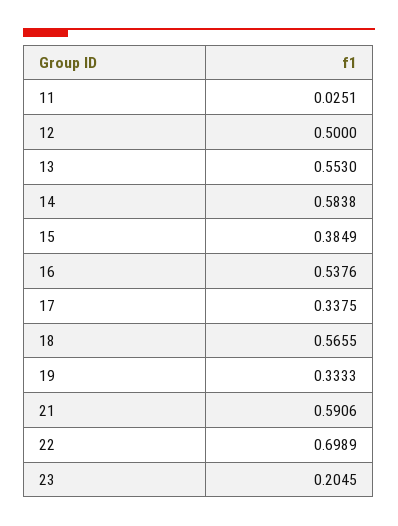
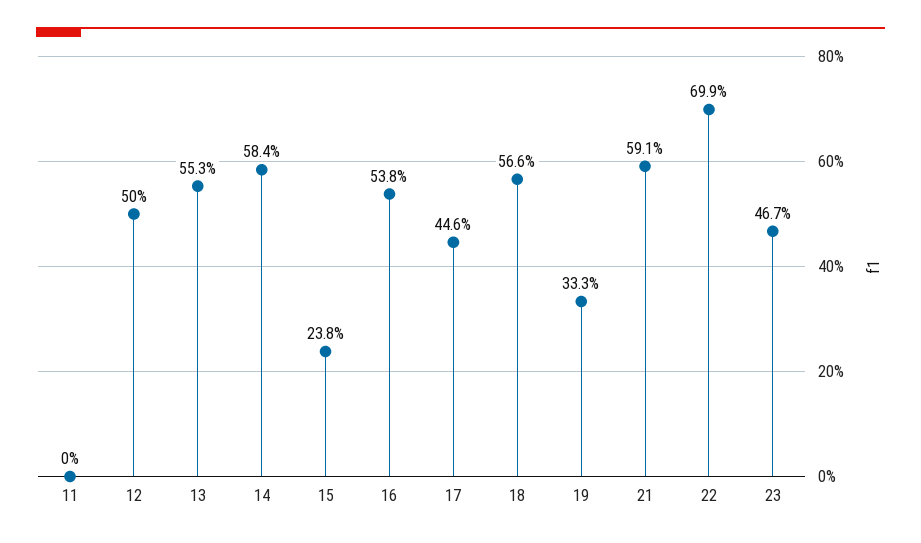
11: 0.0251 -> 0
15: 0.3849 -> 0.238
17: 0.3375 -> 0.446
23: 0.2045 -> 0.467

